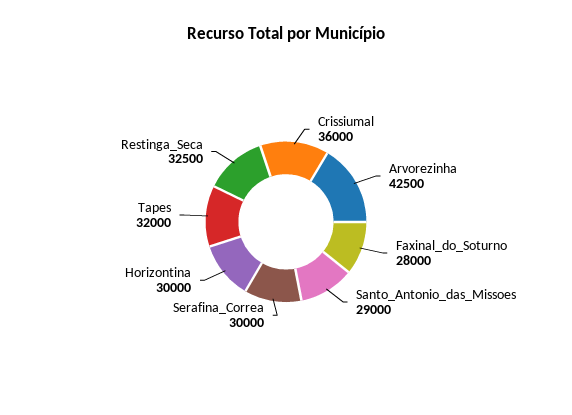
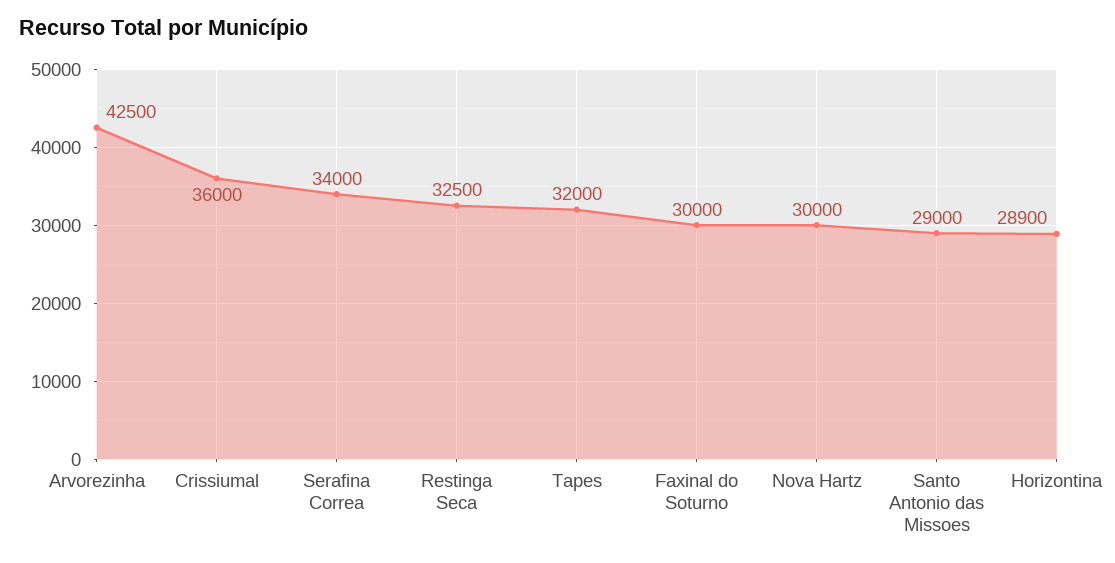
Faxinal_do_Soturno: 28000 -> 30000
Serafina_Correa: 30000 -> 34000
Horizontina: 30000 -> 28900
Nova Hartz: none -> 30000

